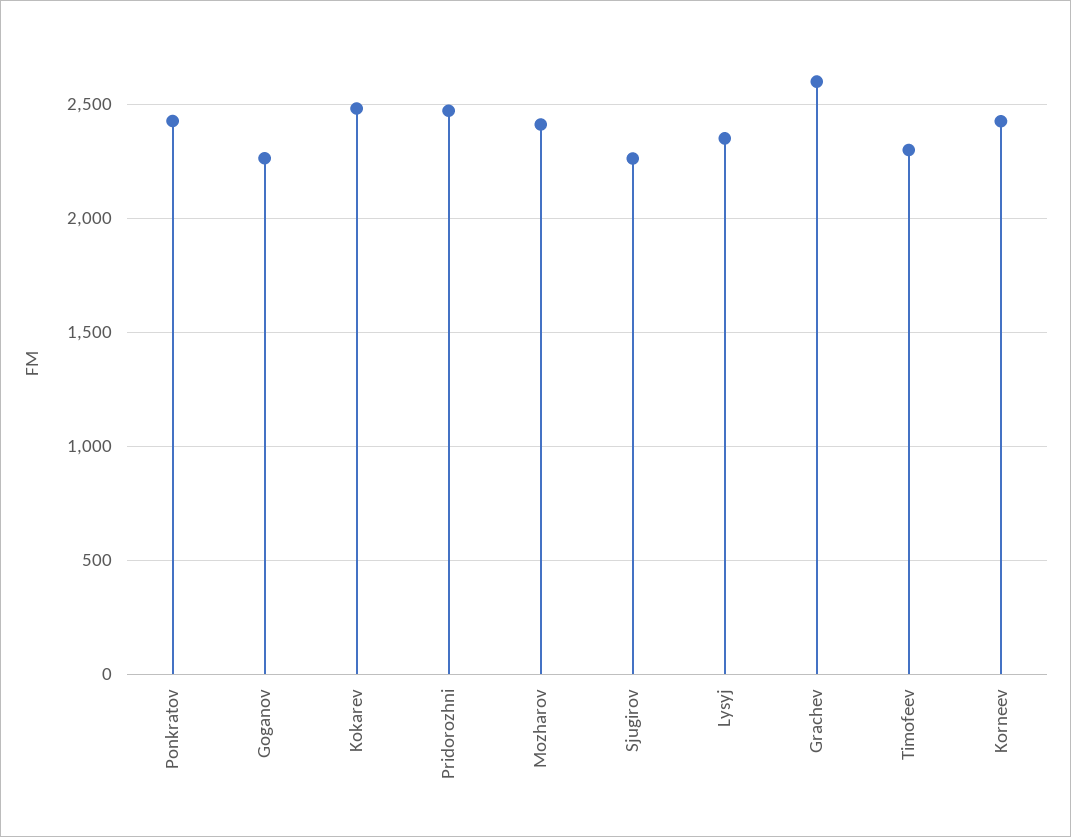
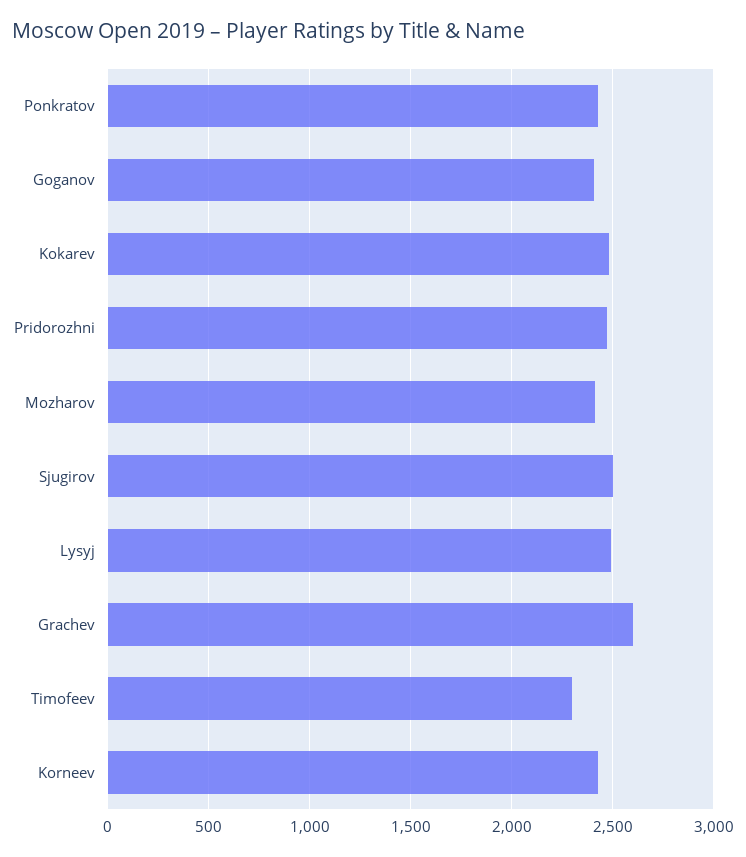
Goganov: 2250 -> 2400
Sjugirov: 2250 -> 2500
Lysyj: 2350 -> 2500

